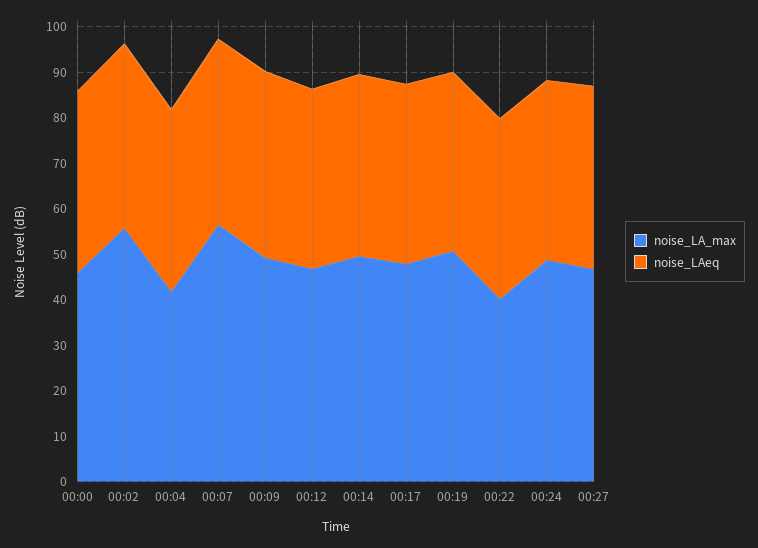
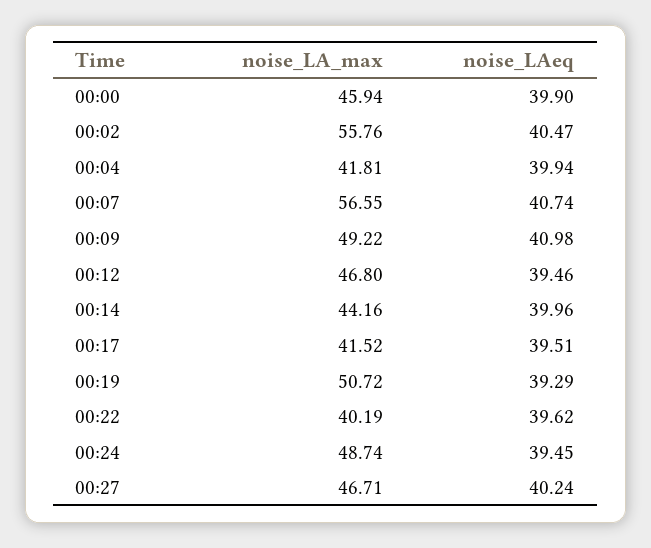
noise_LA_max, 00:14: 50 -> 44.16
noise_LA_max, 00:17: 48 -> 41.52

